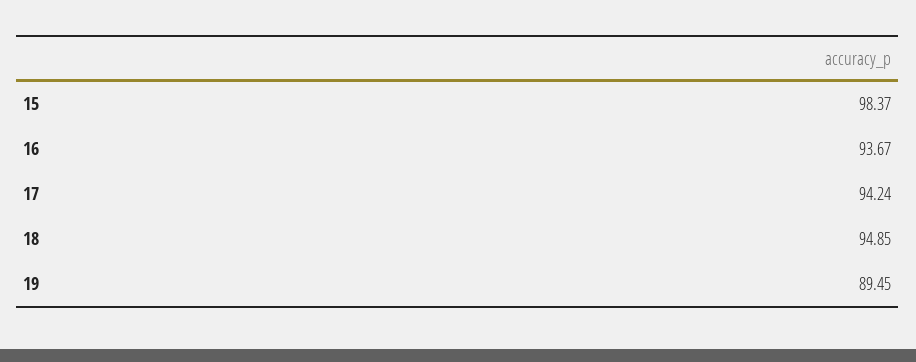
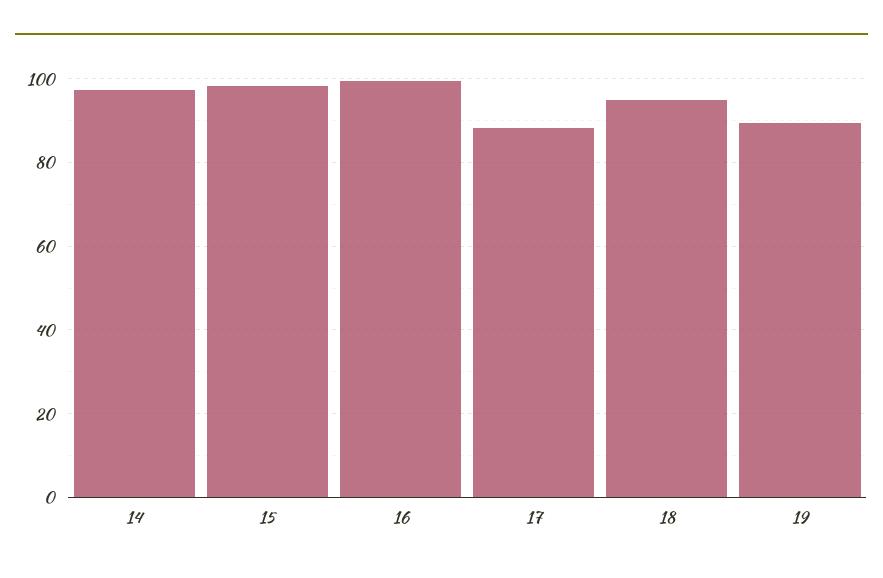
16: 93.67 -> 100
17: 94.24 -> 88
14: none -> 98

